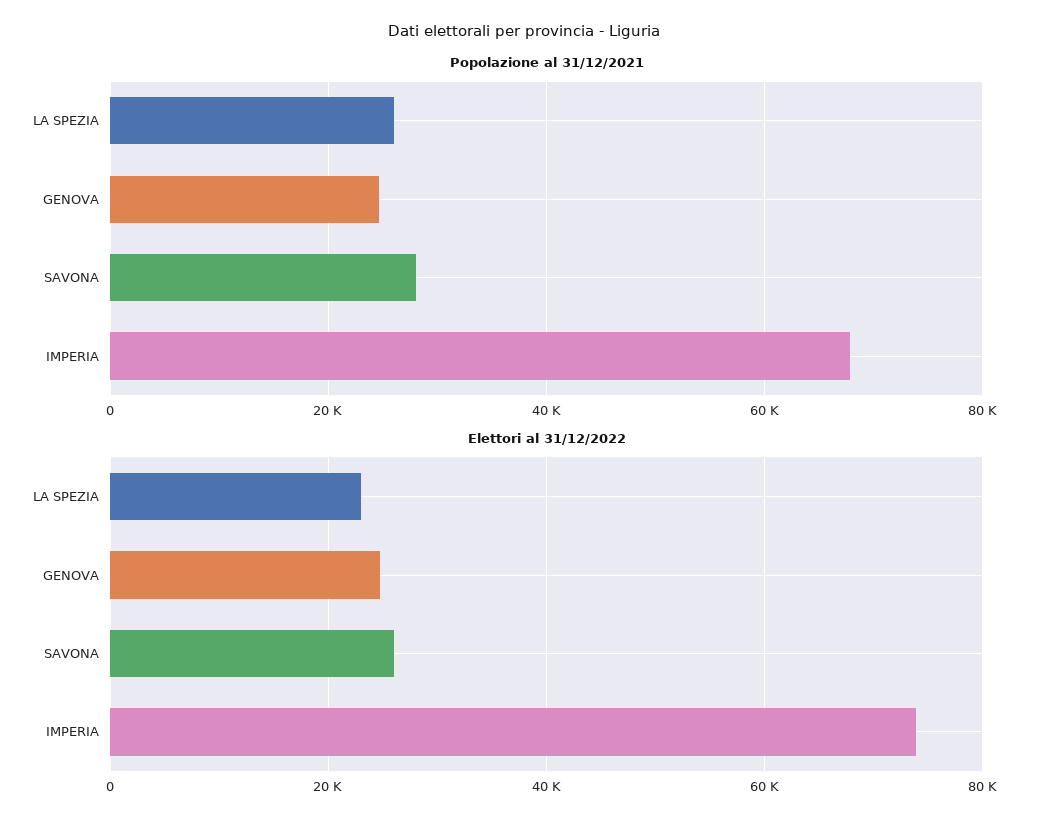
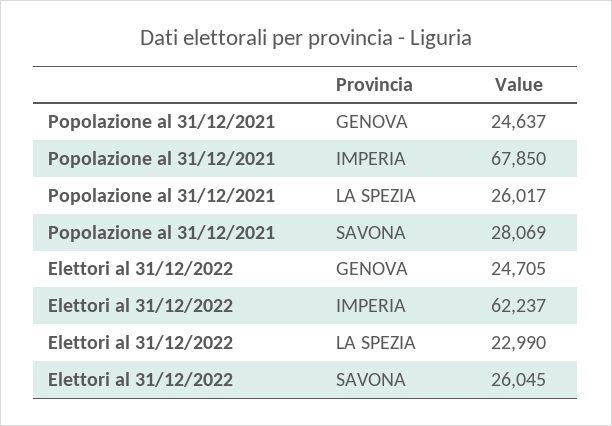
Elettori al 31/12/2022, IMPERIA: 74000 -> 62237

